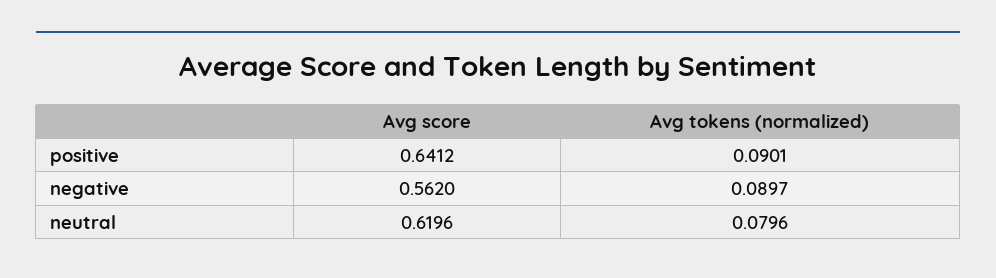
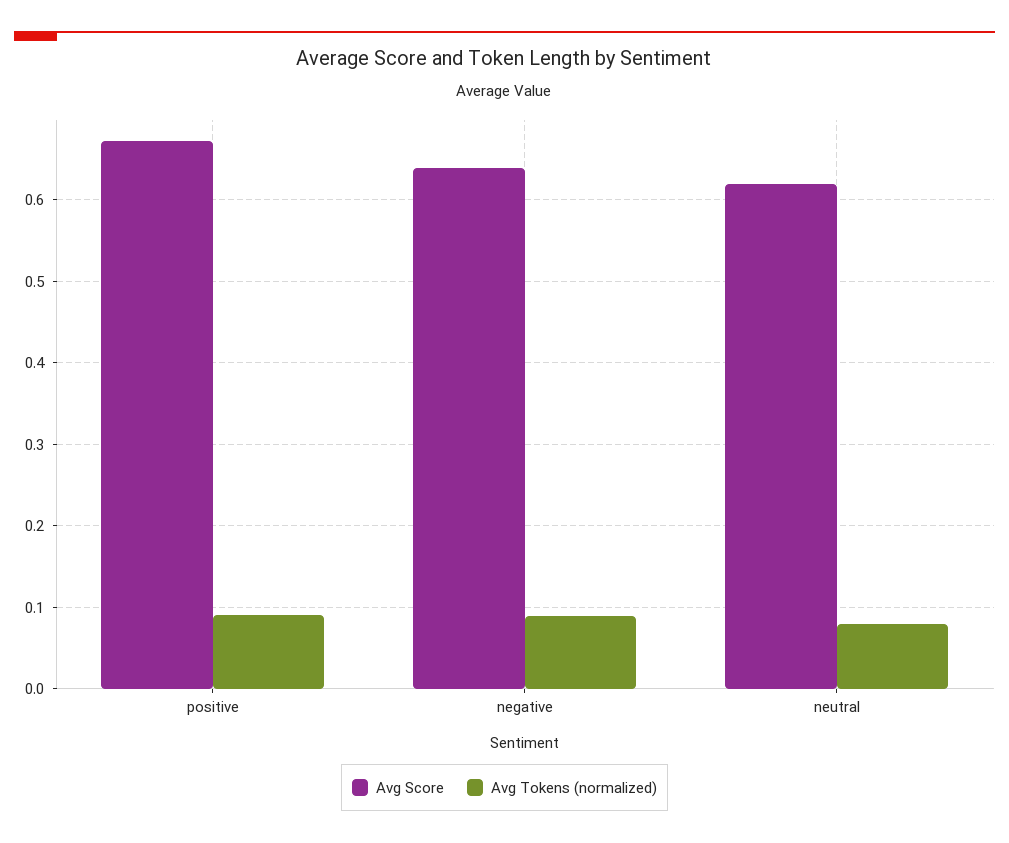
Avg score, positive: 0.6412 -> 0.67
Avg score, negative: 0.562 -> 0.64

